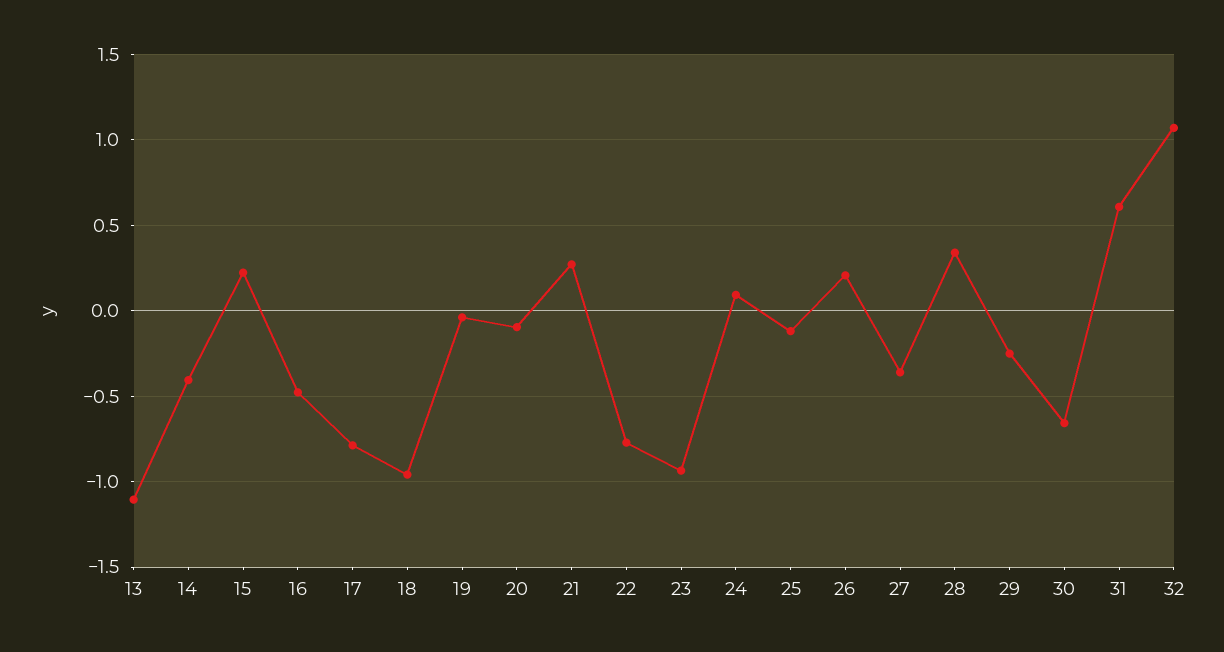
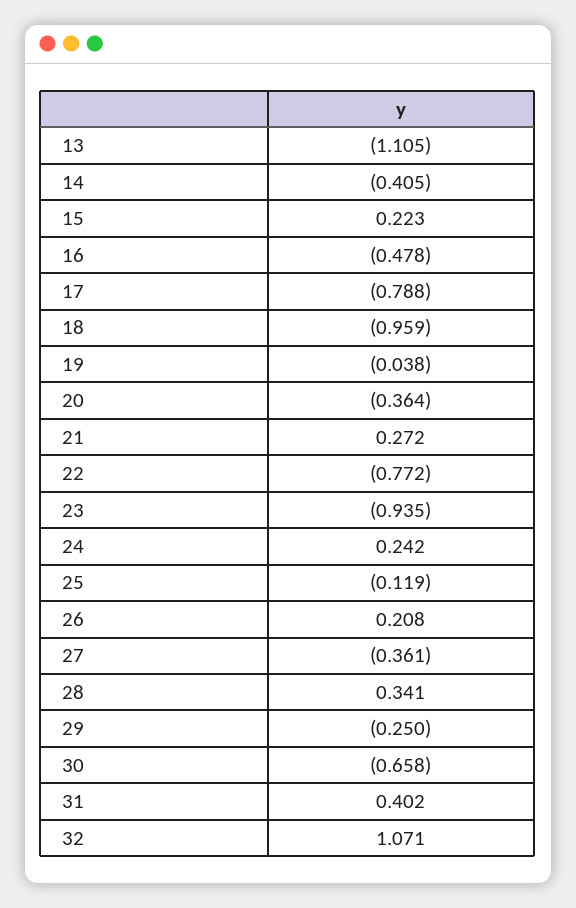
20: -0.1 -> -0.364
24: 0.1 -> 0.242
31: 0.6 -> 0.402

